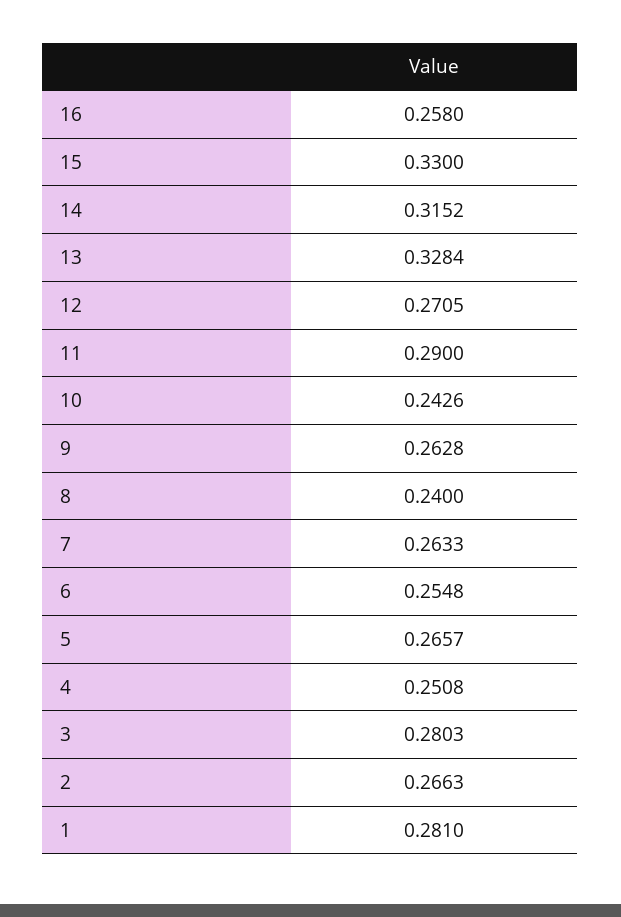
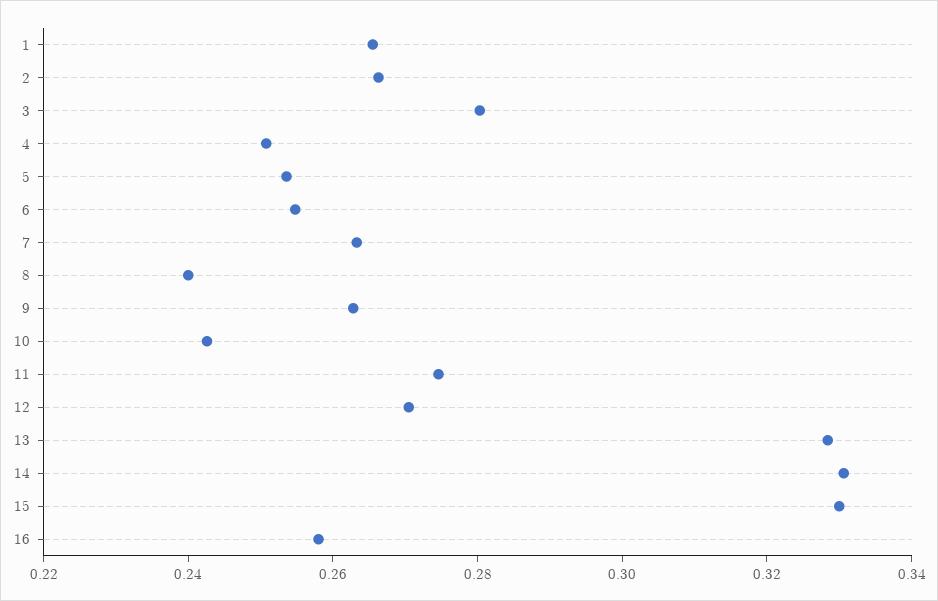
14: 0.3152 -> 0.33
11: 0.29 -> 0.275
5: 0.2657 -> 0.255
1: 0.281 -> 0.265

